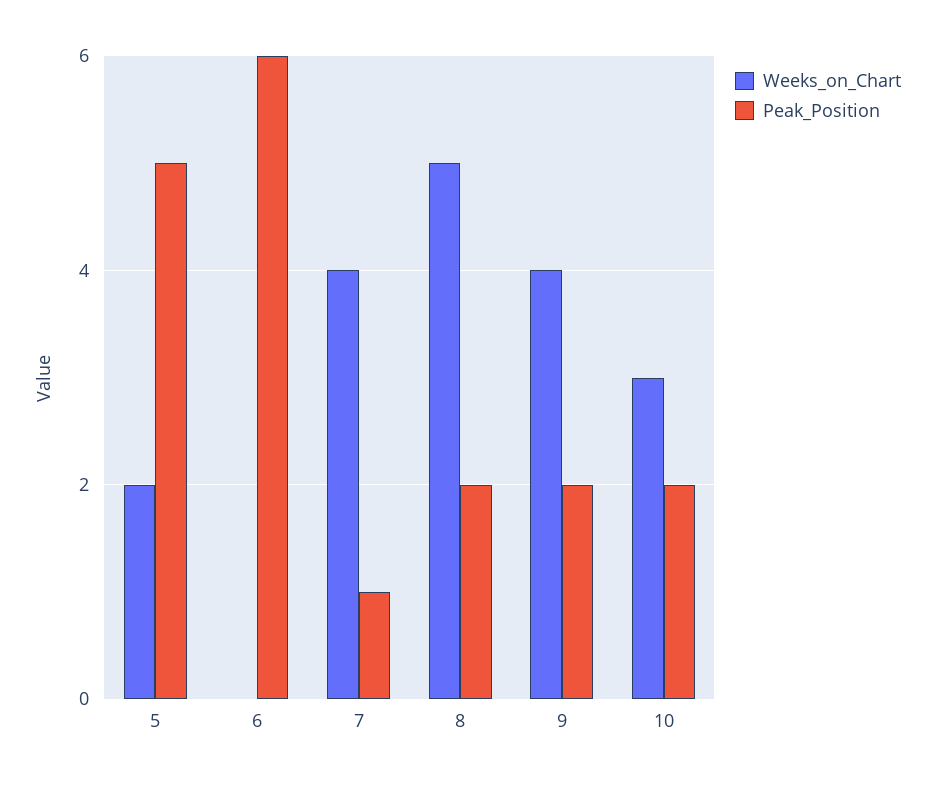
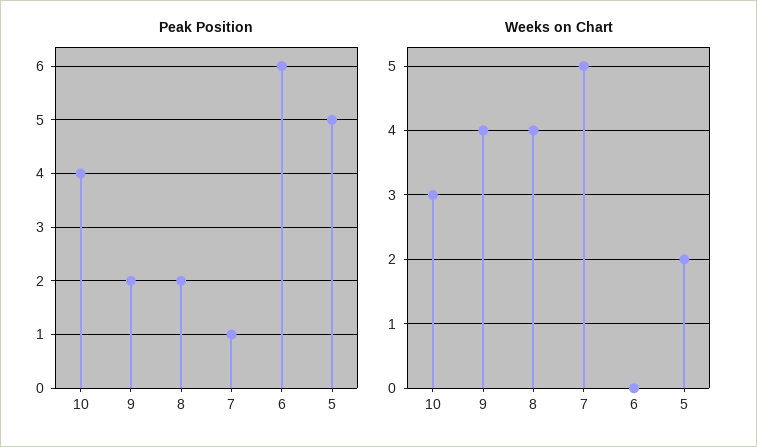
Weeks_on_Chart, 7: 4 -> 5
Weeks_on_Chart, 8: 5 -> 4
Peak_Position, 10: 2 -> 4

